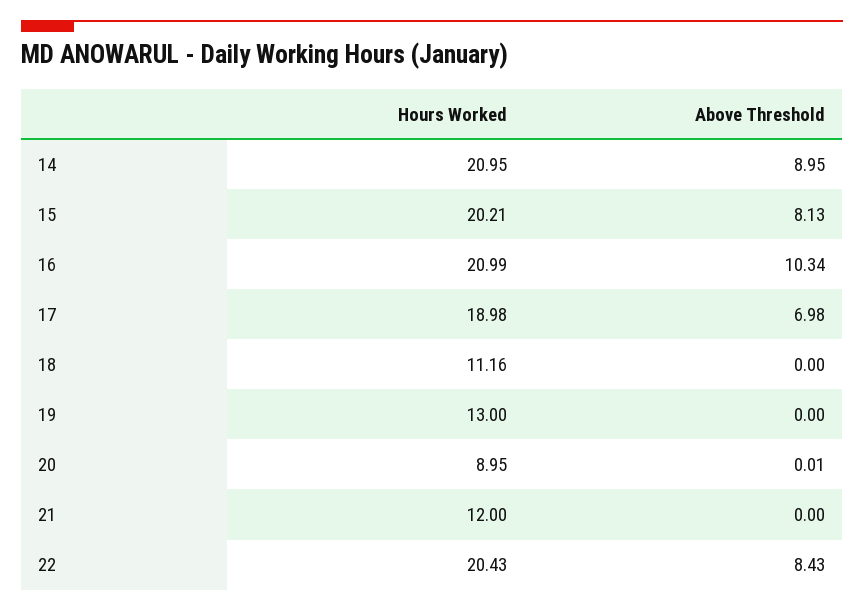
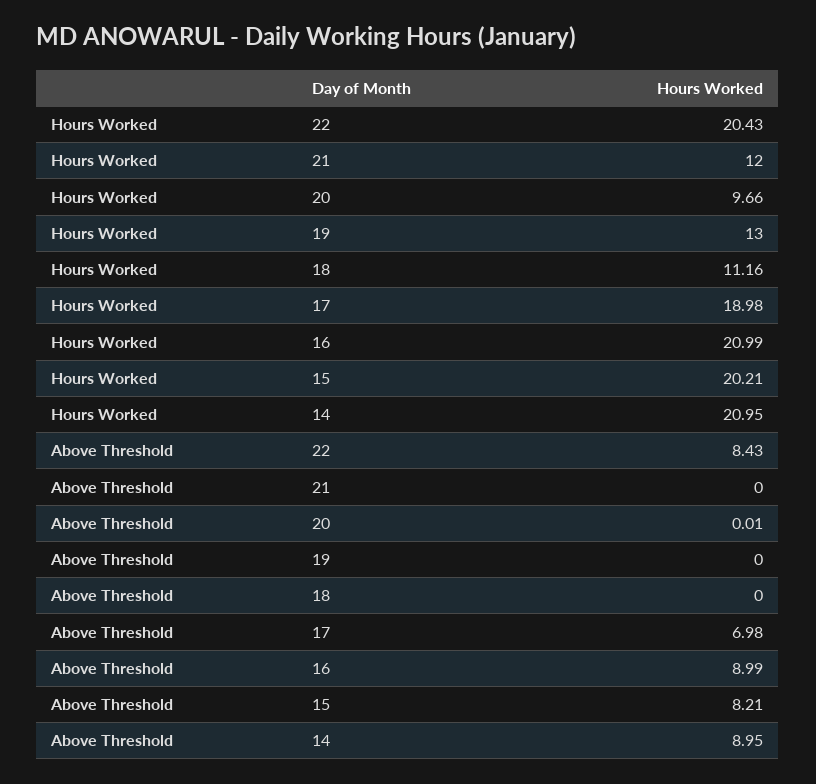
Above Threshold, 15: 8.13 -> 8.21
Above Threshold, 16: 10.34 -> 8.99
Hours Worked, 20: 8.95 -> 9.66

